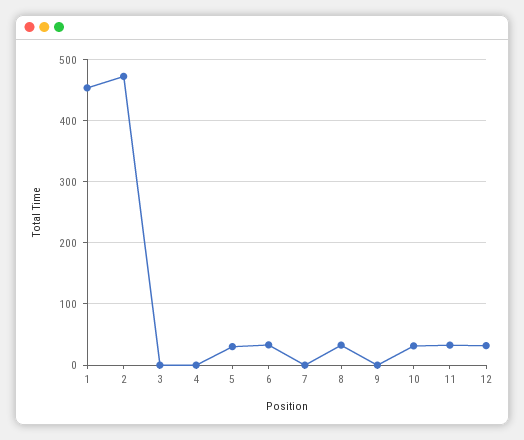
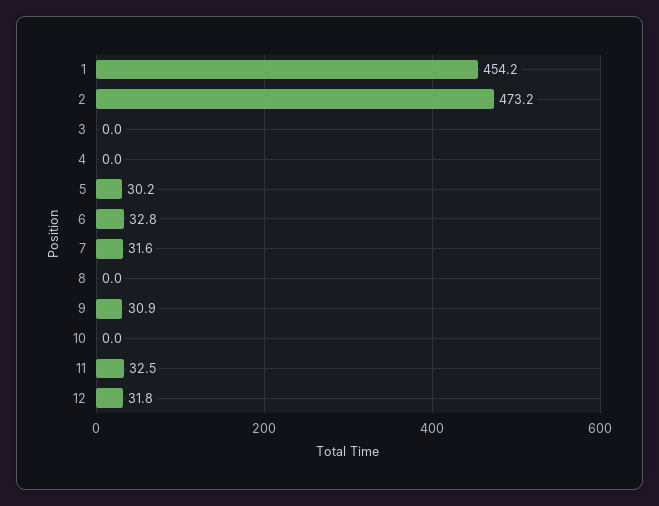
7: 0 -> 31.6
8: 30 -> 0
9: 0 -> 30.9
10: 30 -> 0

